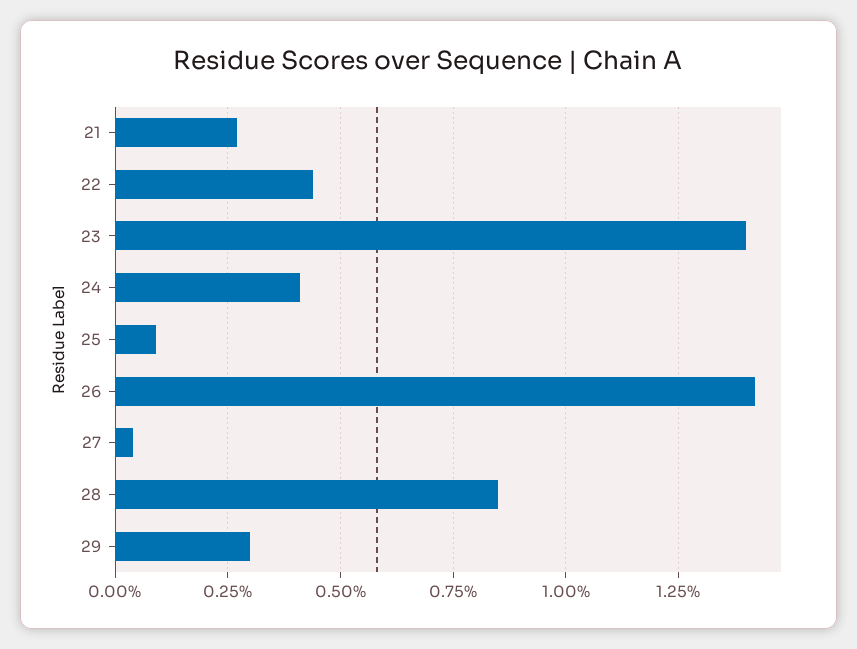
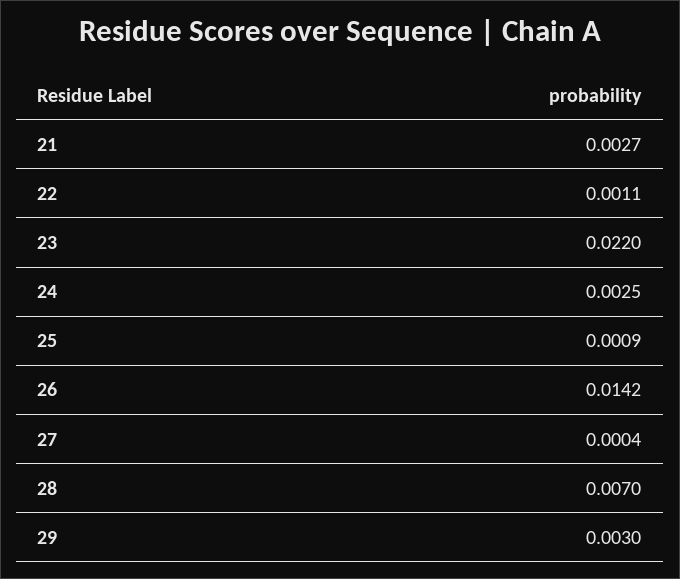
22: 0.0045 -> 0.0011
23: 0.014 -> 0.022
24: 0.004 -> 0.0025
28: 0.0085 -> 0.007

